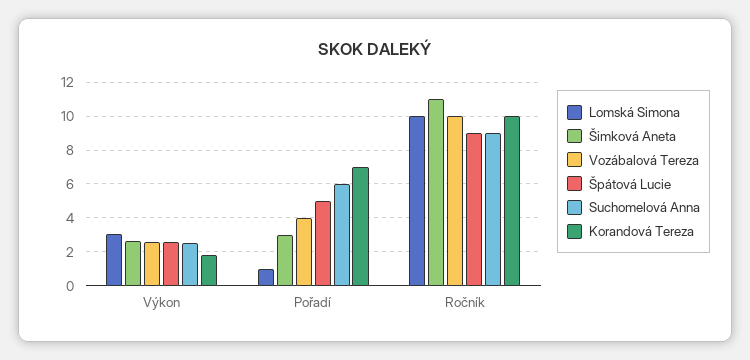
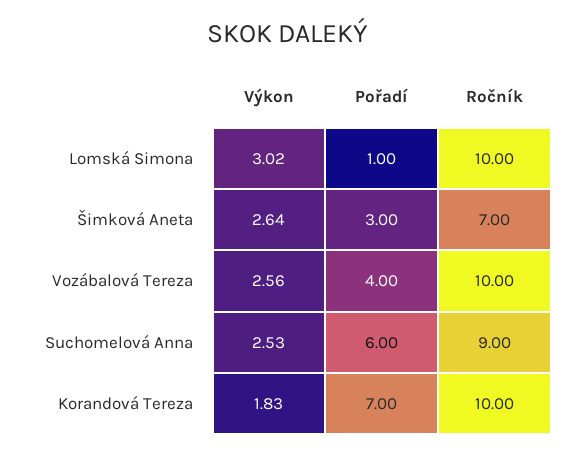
Špátová Lucie, Výkon: 2.5 -> none
Špátová Lucie, Pořadí: 5 -> none
Šimková Aneta, Ročník: 11 -> 7
Špátová Lucie, Ročník: 9 -> none

